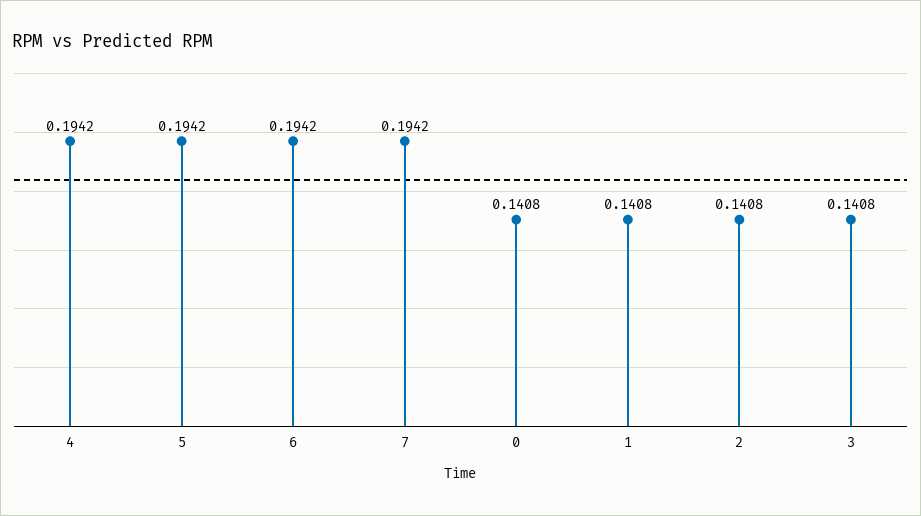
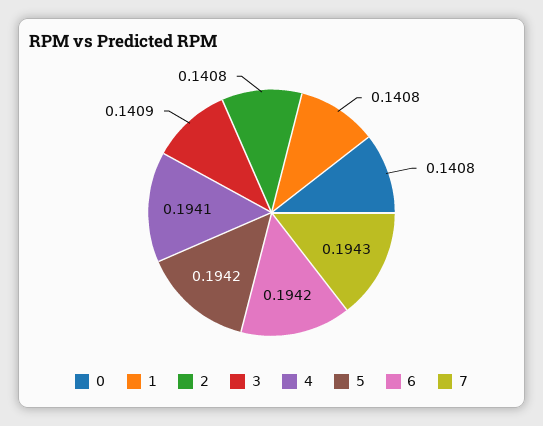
4: 0.1942 -> 0.1941
7: 0.1942 -> 0.1943
3: 0.1408 -> 0.1409

